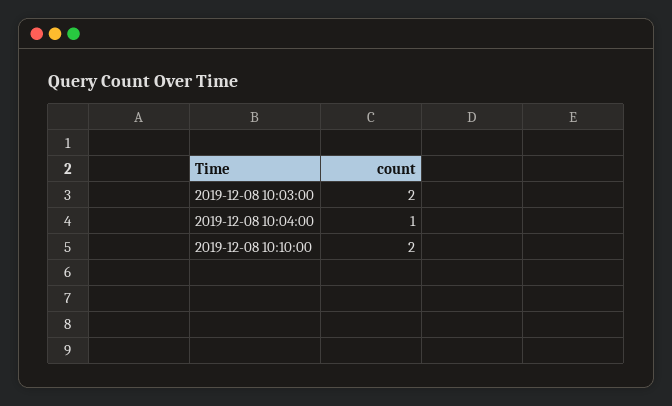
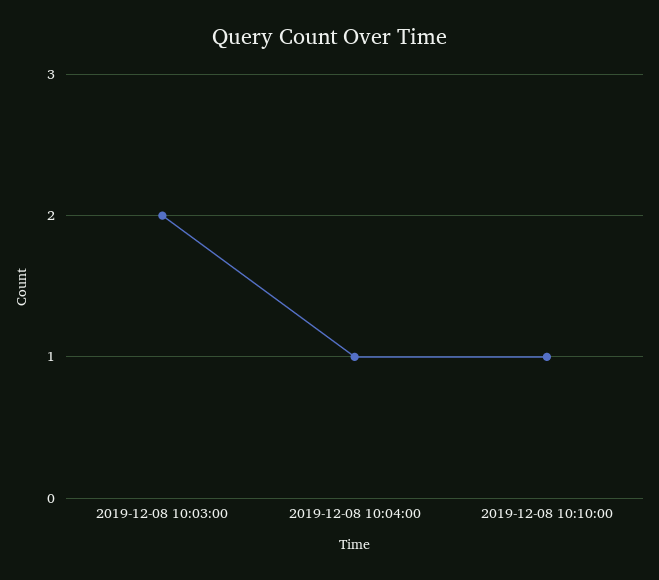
2019-12-08 10:10:00: 2 -> 1

